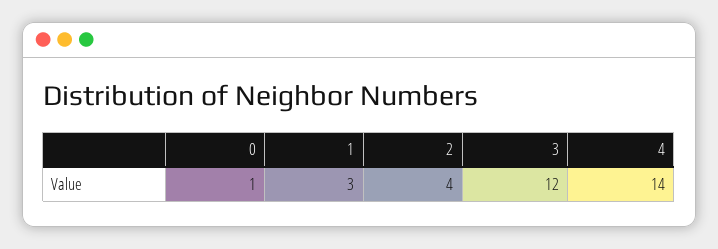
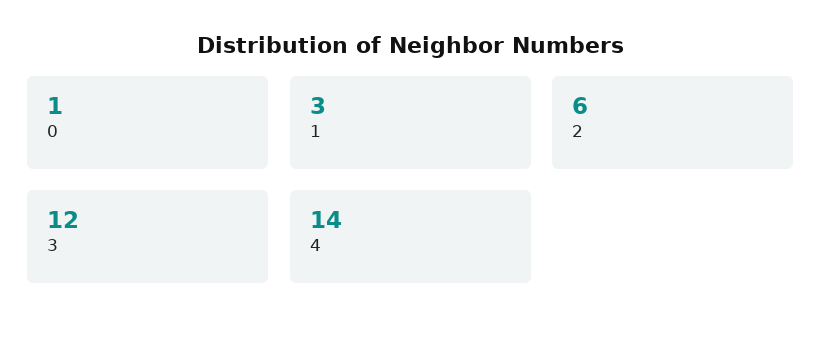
2: 4 -> 6

